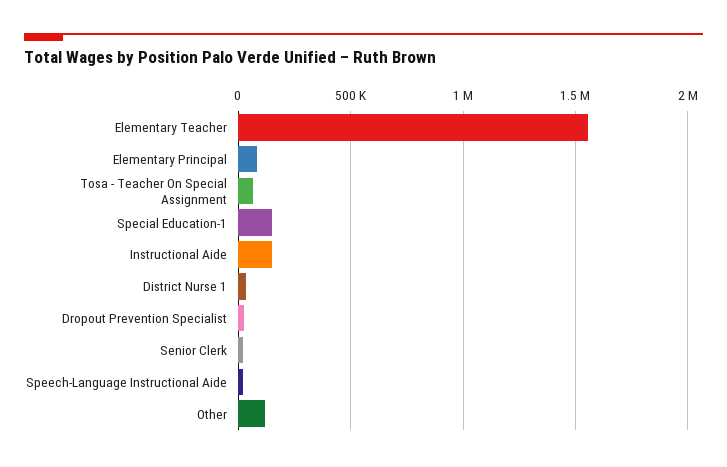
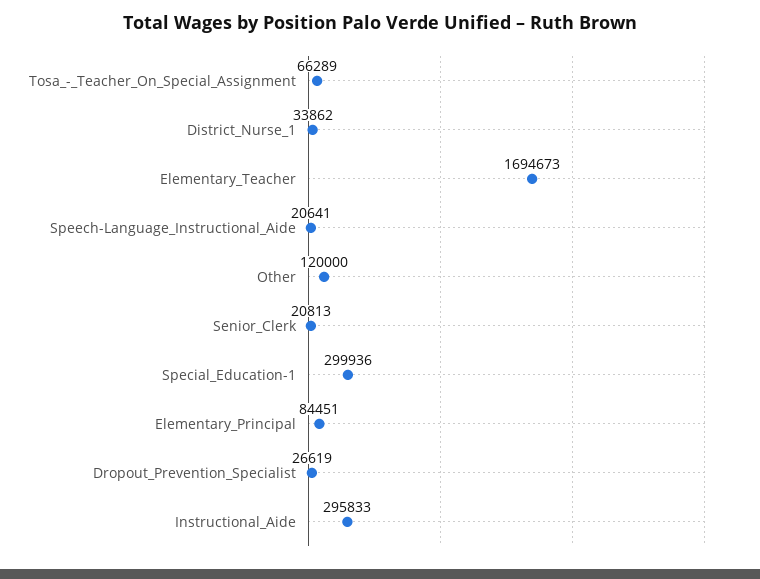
Elementary Teacher: 1550000 -> 1694673
Special Education-1: 150000 -> 299936
Instructional Aide: 150000 -> 295833

